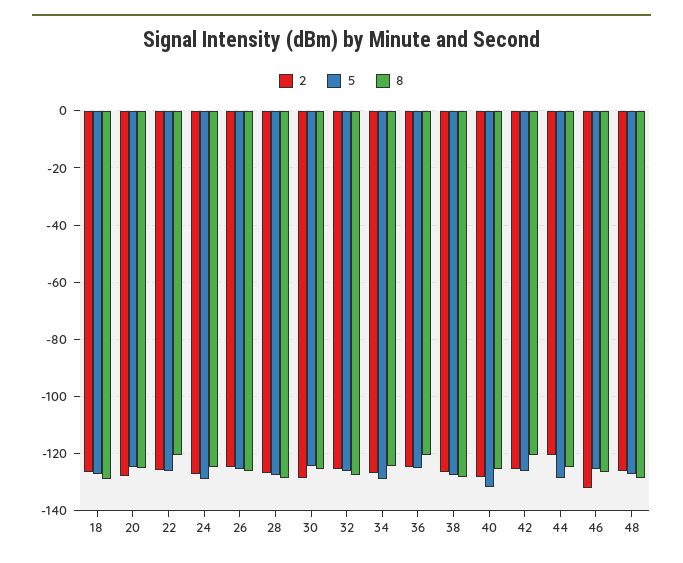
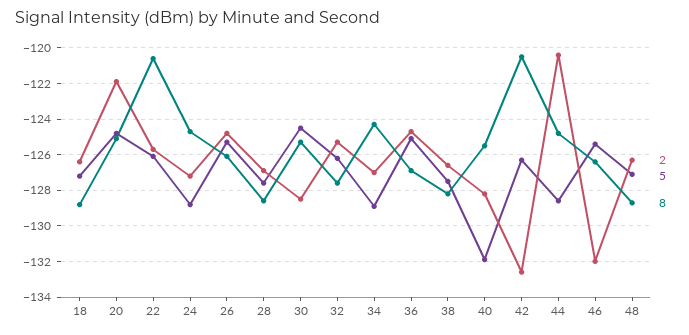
2, 20: -127.5 -> -122
8, 36: -120 -> -127
2, 42: -125 -> -132.5

